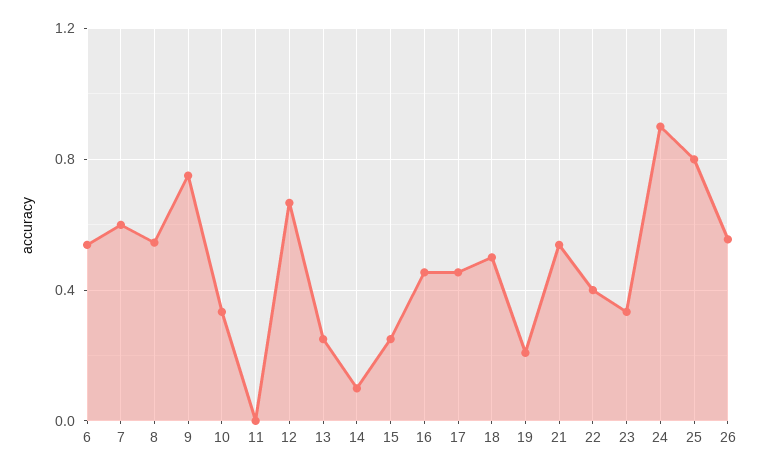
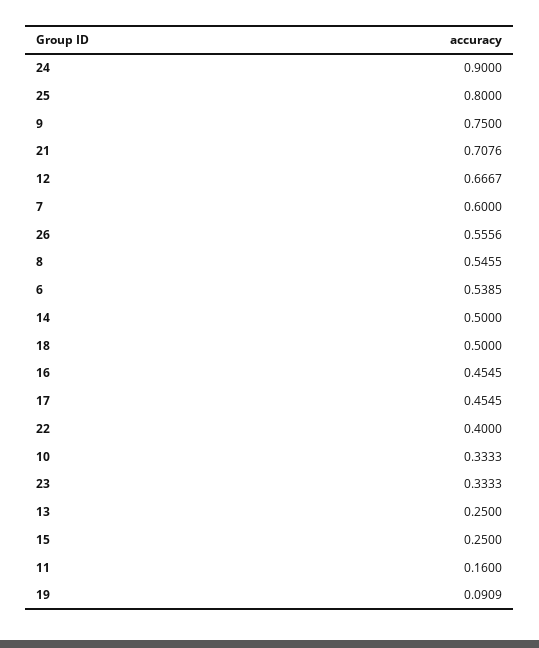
11: 0 -> 0.16
14: 0.1 -> 0.5
19: 0.2 -> 0.0909
21: 0.55 -> 0.7076

